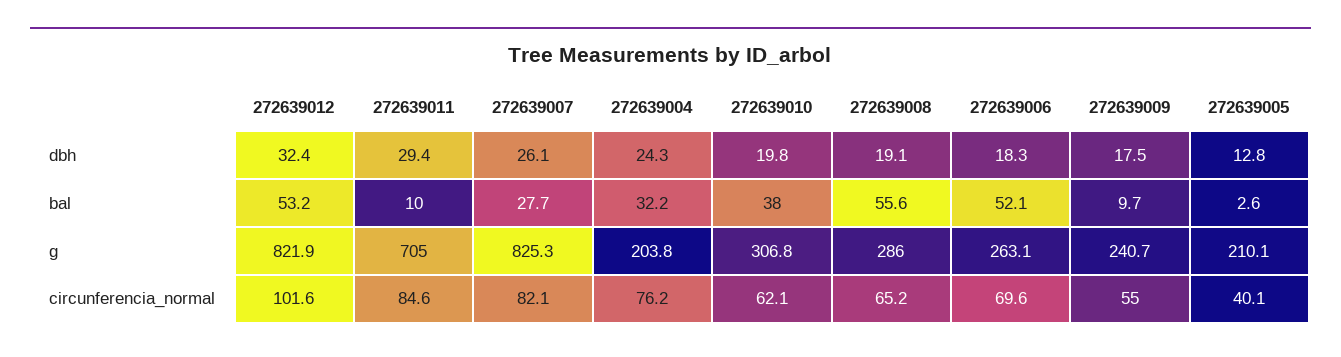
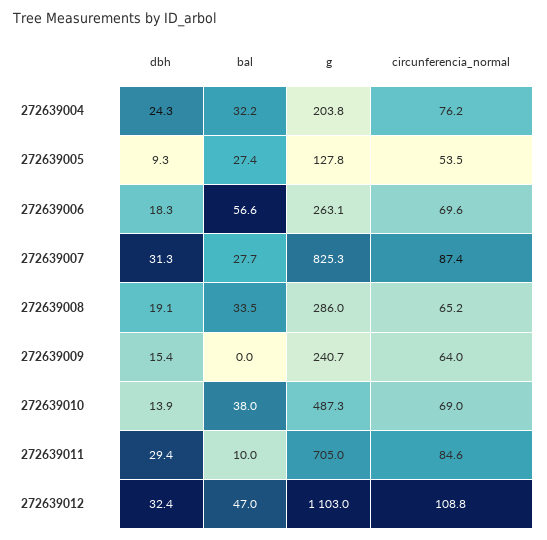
272639007, dbh: 26.1 -> 31.3
272639010, dbh: 19.8 -> 13.9
272639009, dbh: 17.5 -> 15.4
272639005, dbh: 12.8 -> 9.3
272639012, bal: 53.2 -> 47
272639008, bal: 55.6 -> 33.5
272639006, bal: 52.1 -> 56.6
272639009, bal: 9.7 -> 0
272639005, bal: 2.6 -> 27.4
272639012, g: 821.9 -> 1103
272639010, g: 306.8 -> 487.3
272639005, g: 210.1 -> 127.8
272639012, circunferencia_normal: 101.6 -> 108.8
272639007, circunferencia_normal: 82.1 -> 87.4
272639010, circunferencia_normal: 62.1 -> 69
272639009, circunferencia_normal: 55 -> 64
272639005, circunferencia_normal: 40.1 -> 53.5

